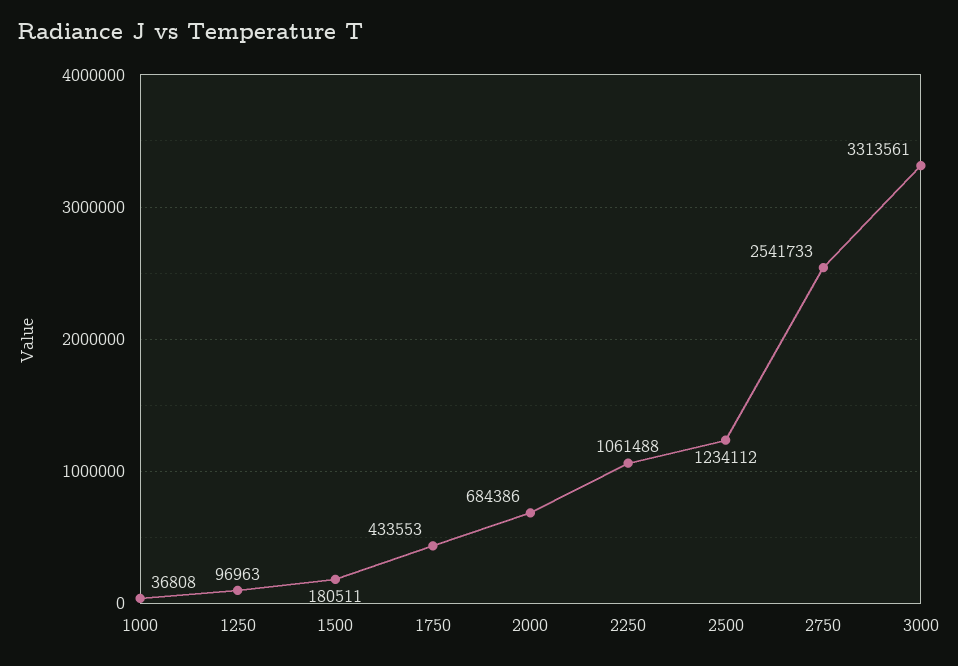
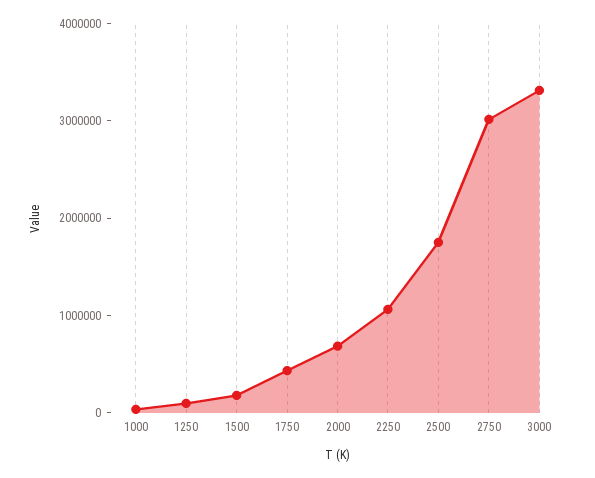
2500: 1234112 -> 1800000
2750: 2541733 -> 3000000

